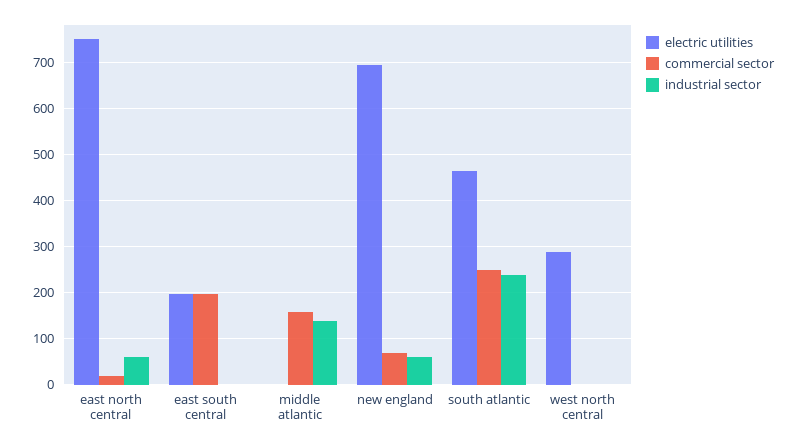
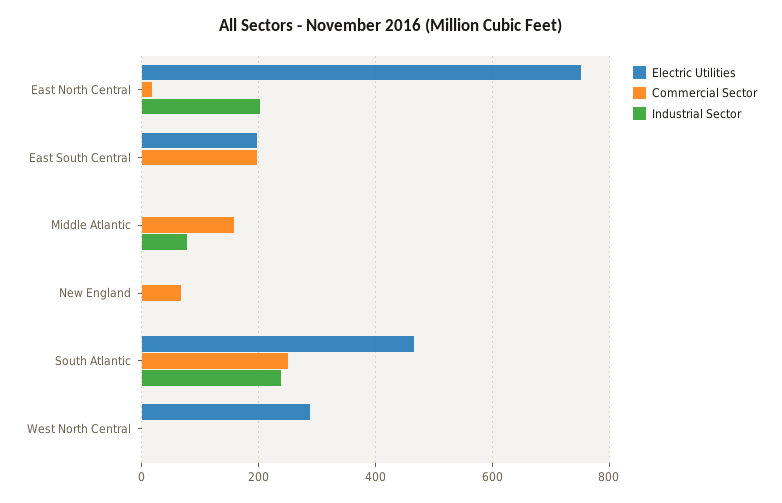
industrial sector, east north central: 60 -> 200
industrial sector, middle atlantic: 140 -> 80
electric utilities, new england: 700 -> 0
industrial sector, new england: 60 -> 0

